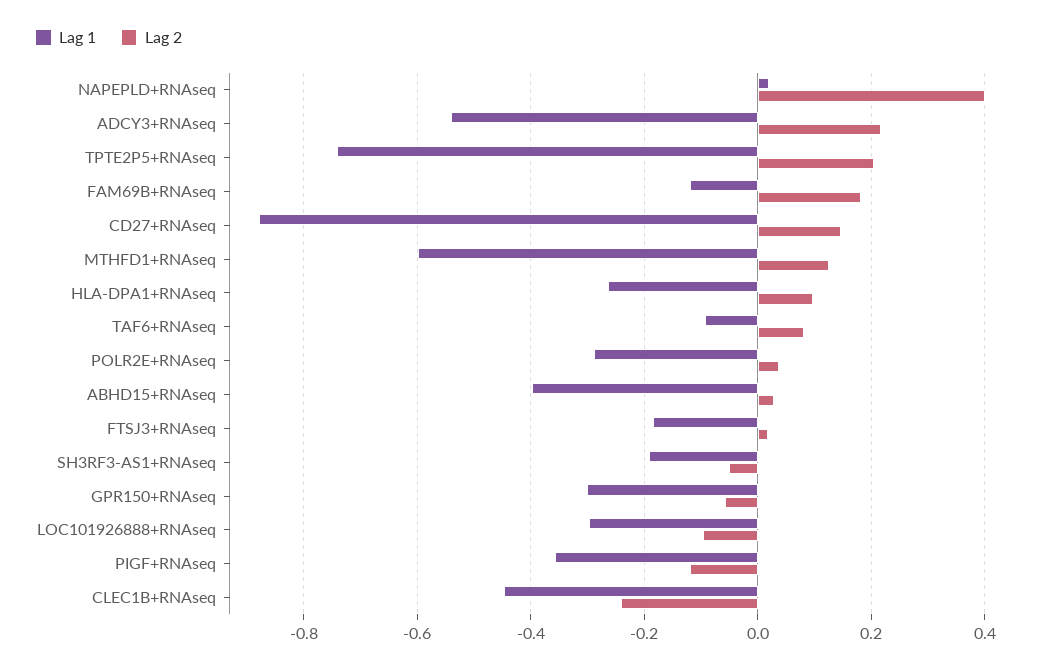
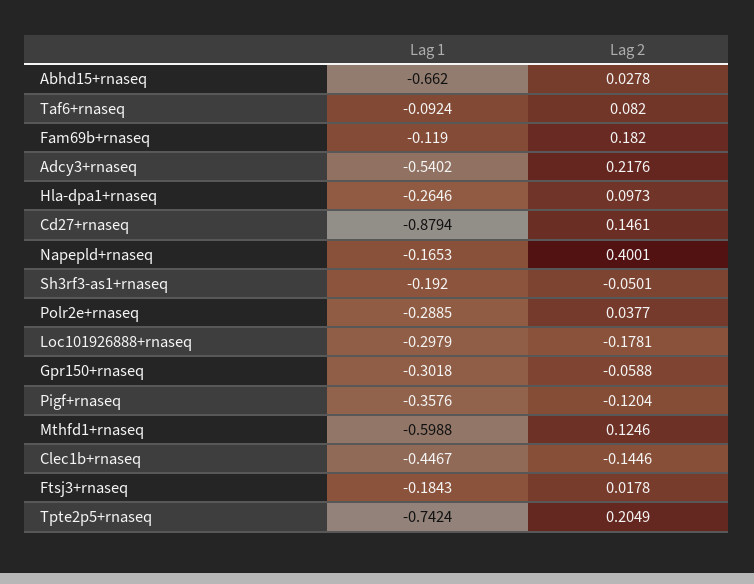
Lag 1, NAPEPLD+RNAseq: 0.02 -> -0.1653
Lag 1, ABHD15+RNAseq: -0.4 -> -0.662
Lag 2, LOC101926888+RNAseq: -0.1 -> -0.1781
Lag 2, CLEC1B+RNAseq: -0.24 -> -0.1446

